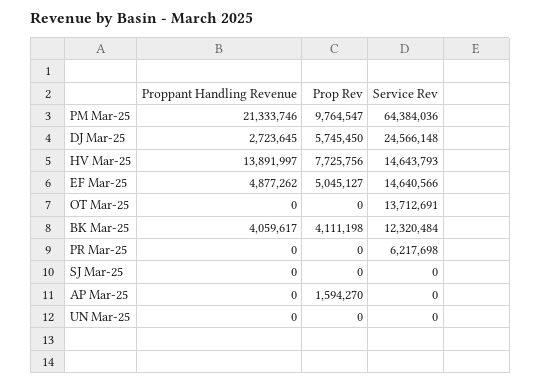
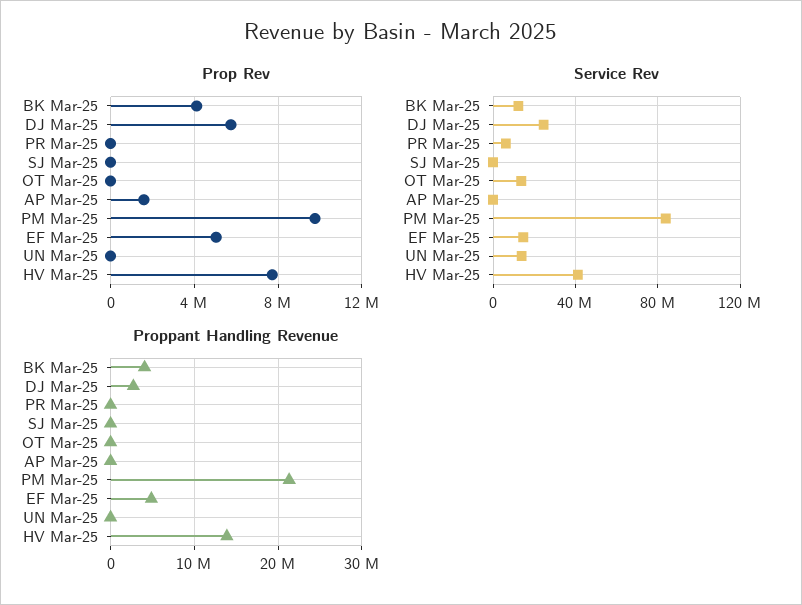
Service Rev, PM Mar-25: 64384036 -> 85000000
Service Rev, HV Mar-25: 14643793 -> 40000000
Service Rev, UN Mar-25: 0 -> 15000000

